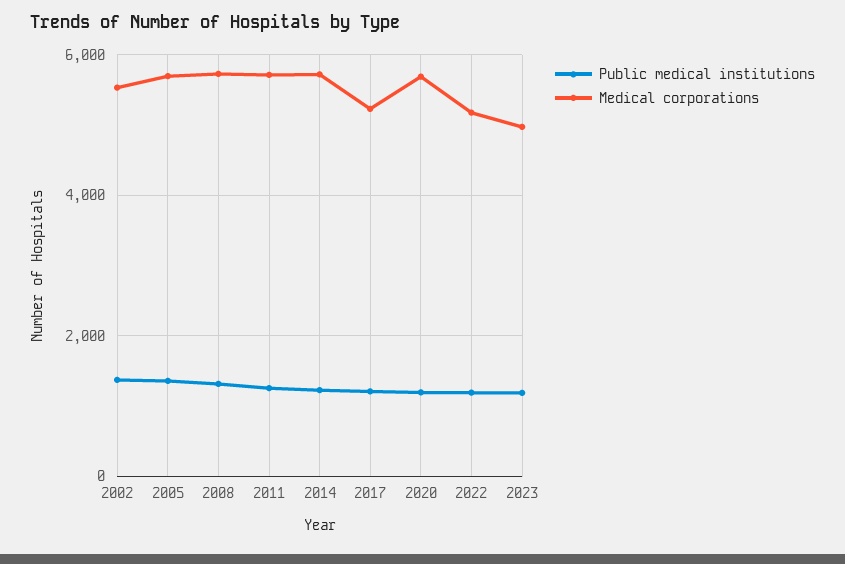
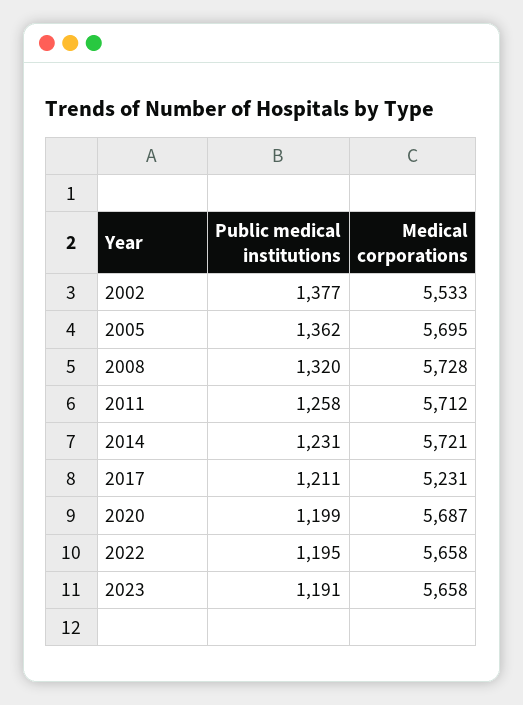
Medical corporations, 2022: 5200 -> 5658
Medical corporations, 2023: 5000 -> 5658

